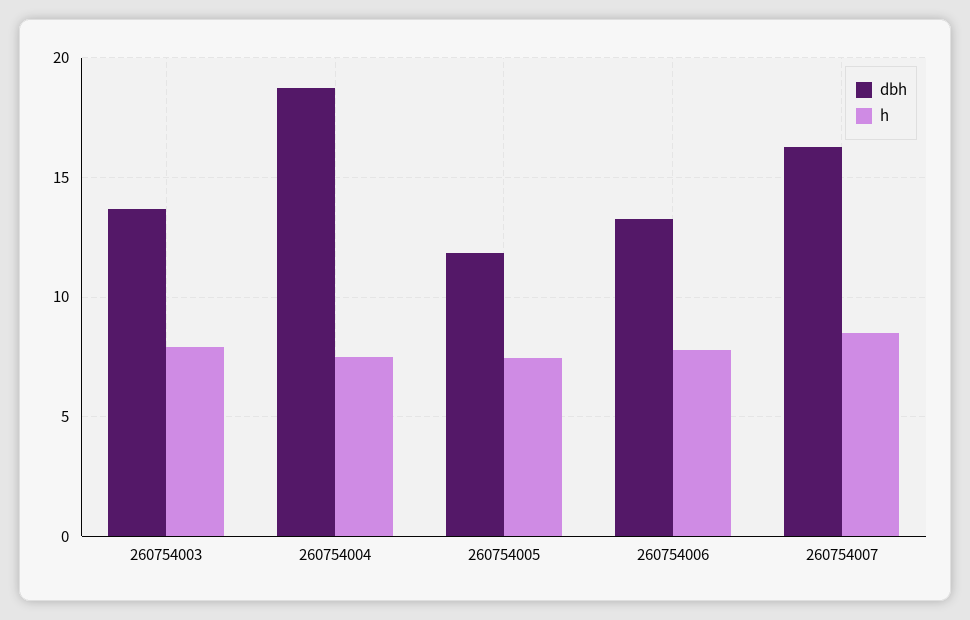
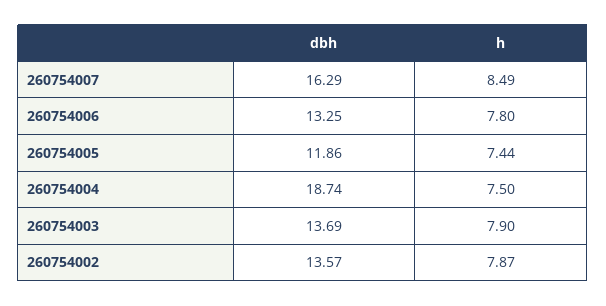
dbh, 260754002: none -> 13.57
h, 260754002: none -> 7.87

